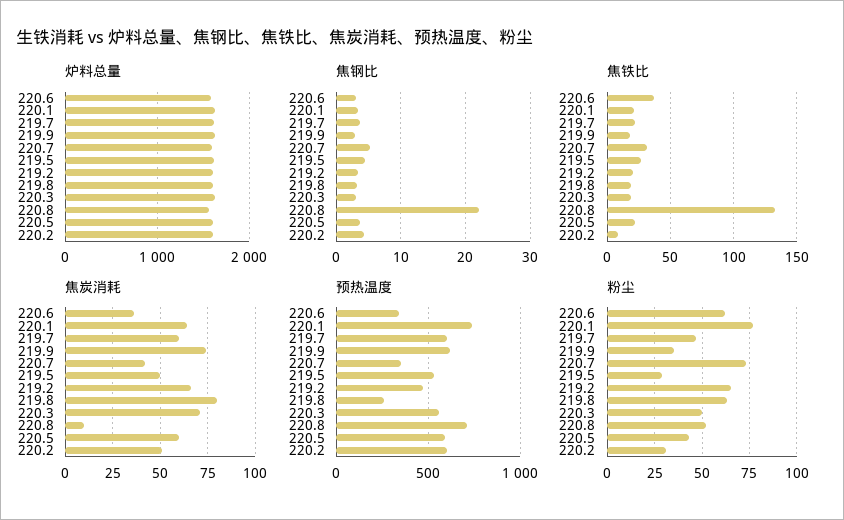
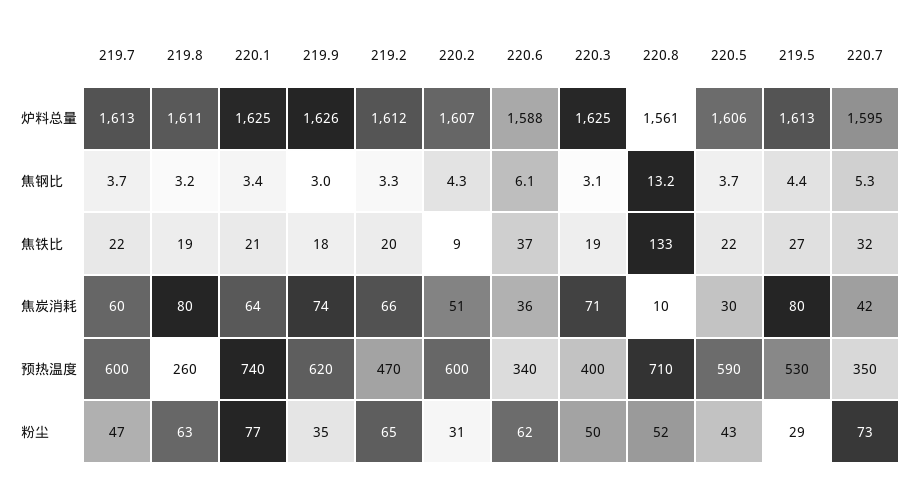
焦钢比, 220.6: 3 -> 6.1
焦钢比, 220.8: 22 -> 13.2
焦炭消耗, 219.5: 50 -> 80
焦炭消耗, 220.5: 60 -> 30
预热温度, 220.3: 550 -> 400

